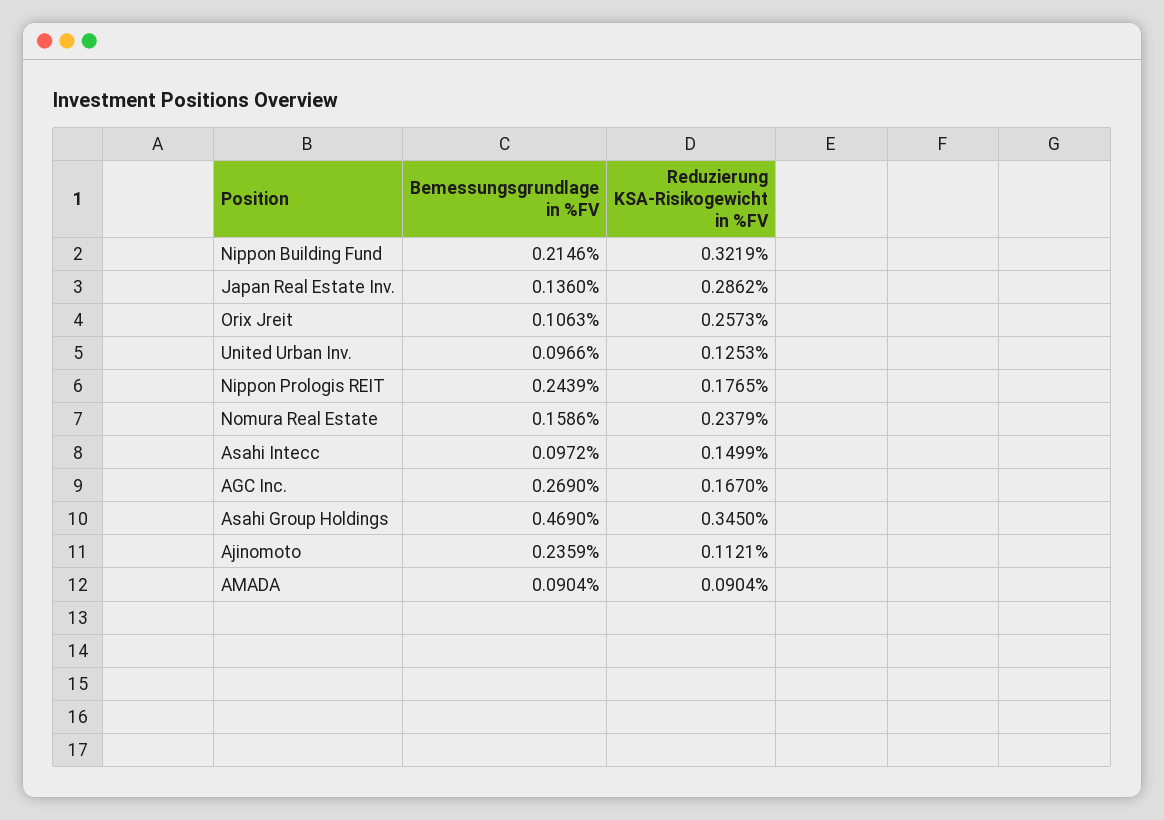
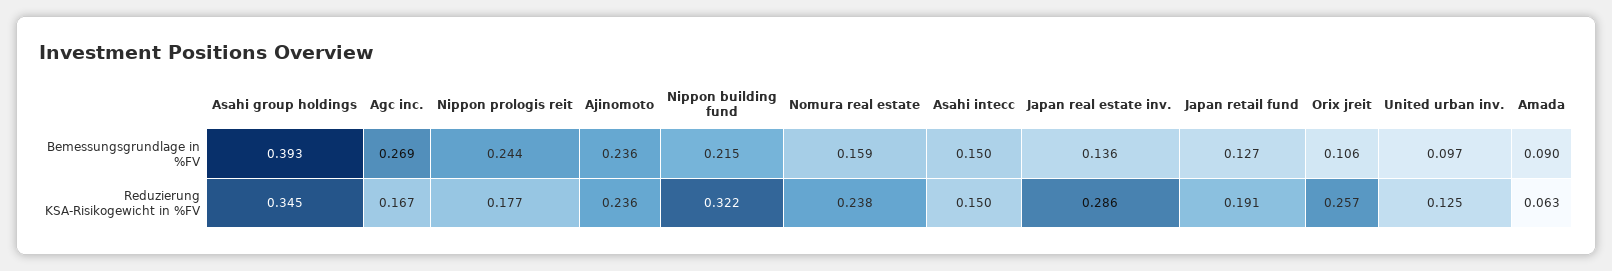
Bemessungsgrundlage in %FV, Asahi Intecc: 0.0972 -> 0.15
Bemessungsgrundlage in %FV, Asahi Group Holdings: 0.469 -> 0.393
Reduzierung KSA-Risikogewicht in %FV, Ajinomoto: 0.1121 -> 0.236
Reduzierung KSA-Risikogewicht in %FV, AMADA: 0.0904 -> 0.063
Bemessungsgrundlage in %FV, Japan retail fund: none -> 0.127
Reduzierung KSA-Risikogewicht in %FV, Japan retail fund: none -> 0.191

